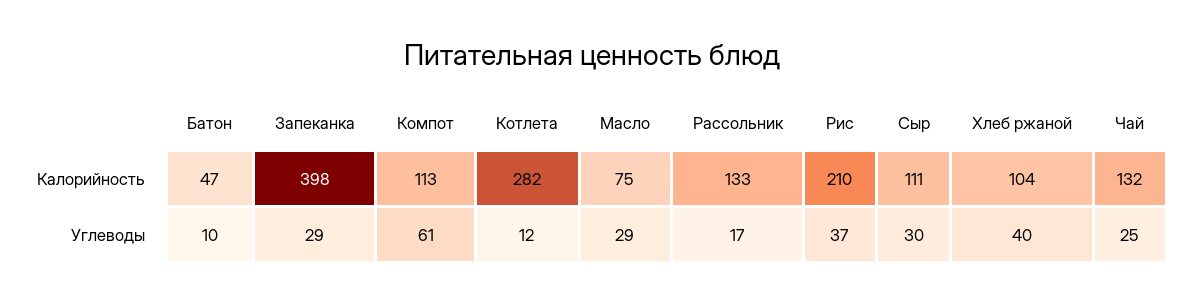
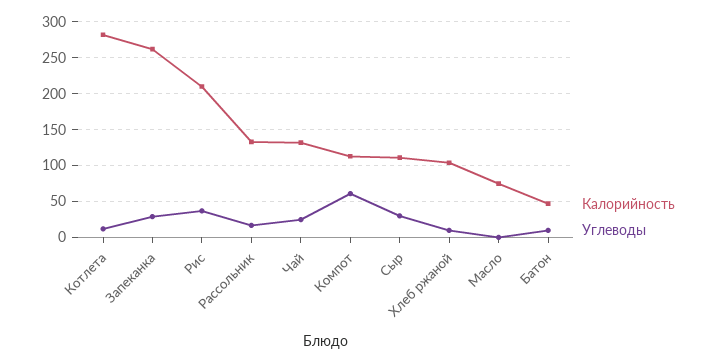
Калорийность, Запеканка: 398 -> 260
Углеводы, Масло: 29 -> 0
Углеводы, Хлеб ржаной: 40 -> 10

